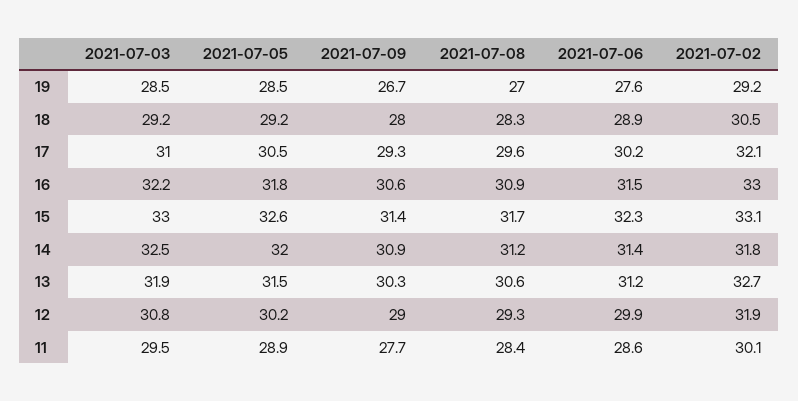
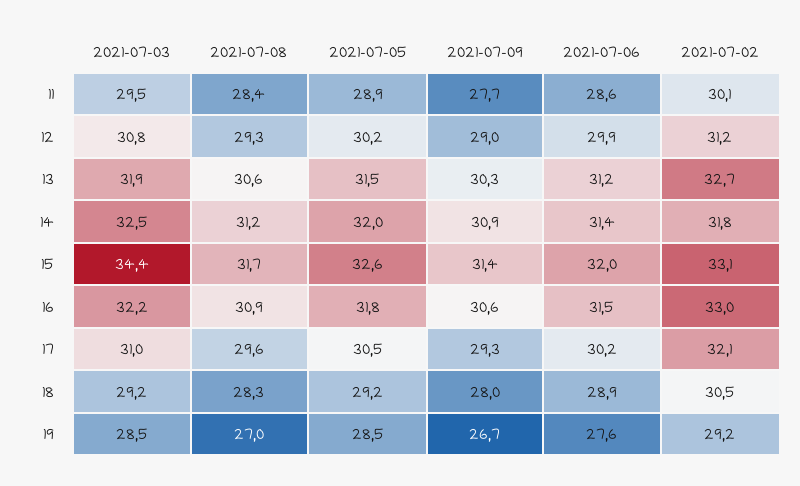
2021-07-03, 15: 33 -> 34.4
2021-07-06, 15: 32.3 -> 32
2021-07-02, 12: 31.9 -> 31.2

